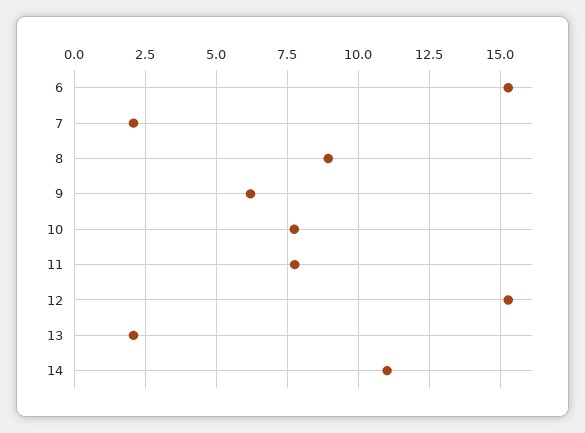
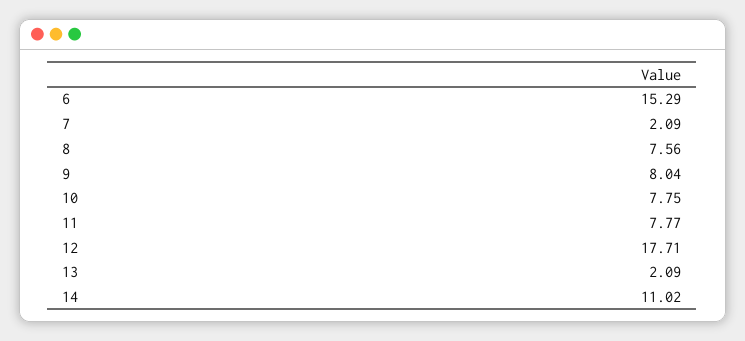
8: 9 -> 7.56
9: 6.25 -> 8.04
12: 15.25 -> 17.71

